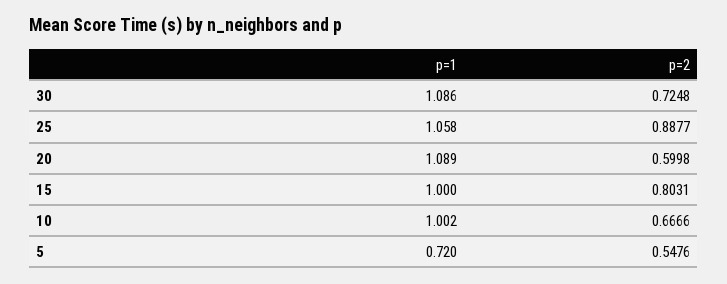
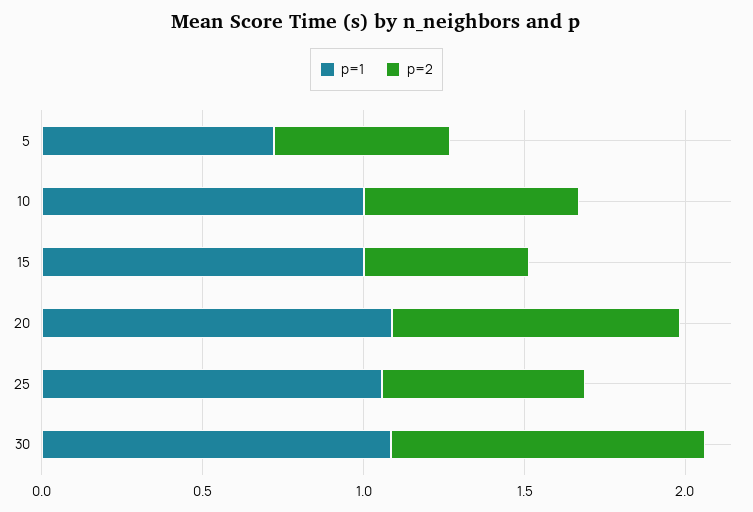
p=2, 30: 0.7248 -> 1
p=2, 25: 0.8877 -> 0.6
p=2, 20: 0.5998 -> 0.9
p=2, 15: 0.8031 -> 0.5

